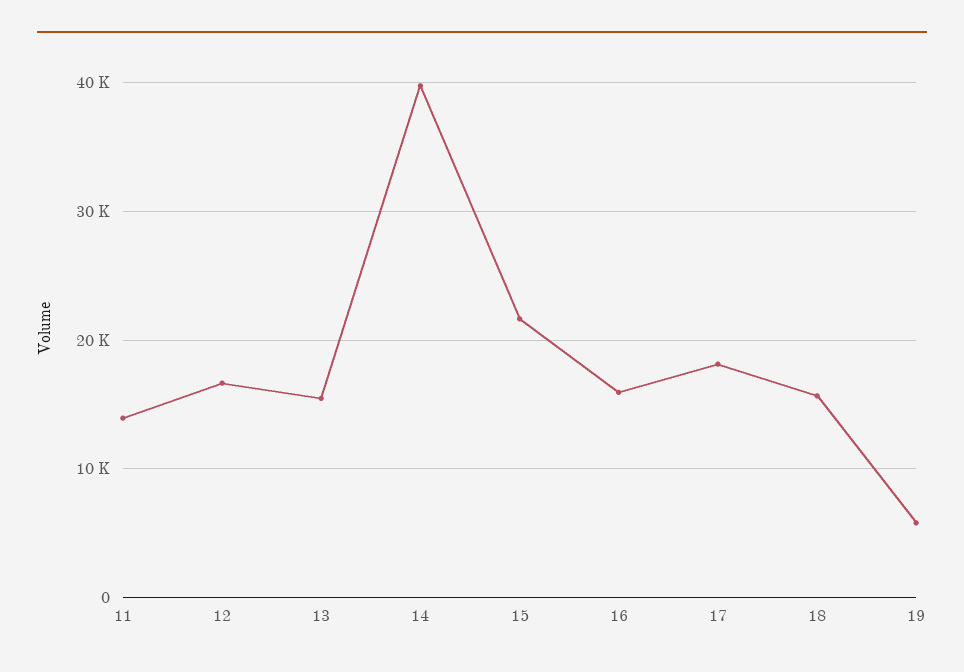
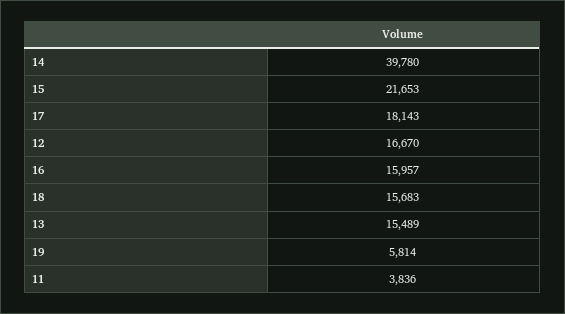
11: 14000 -> 3836

